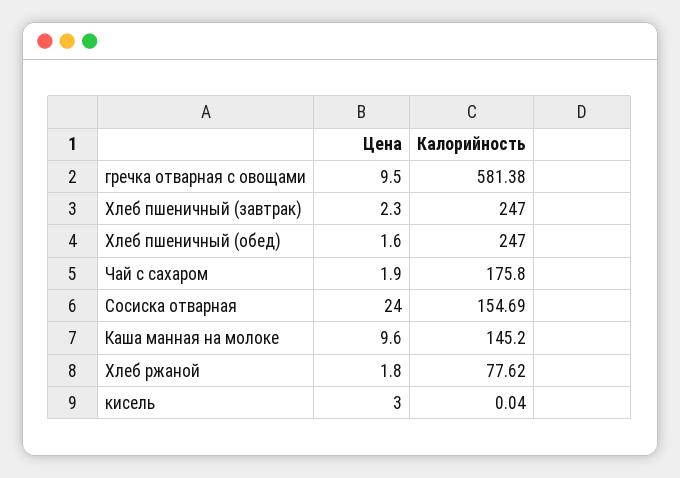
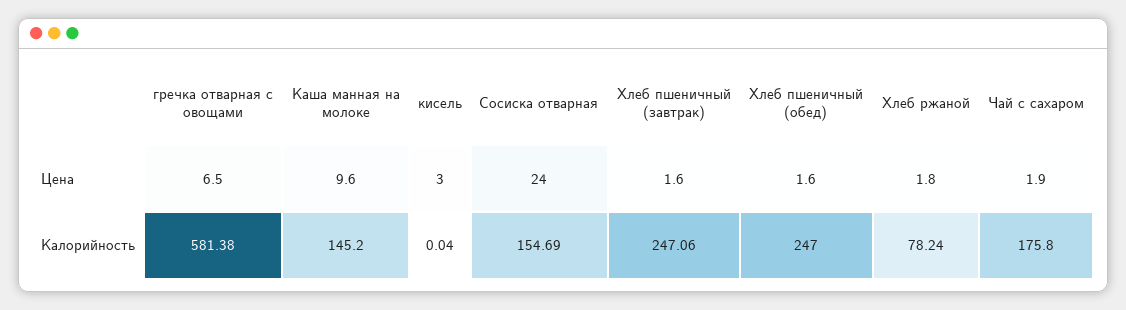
Цена, гречка отварная с овощами: 9.5 -> 6.5
Цена, Хлеб пшеничный (завтрак): 2.3 -> 1.6
Калорийность, Хлеб пшеничный (завтрак): 247 -> 247.06
Калорийность, Хлеб ржаной: 77.62 -> 78.24

